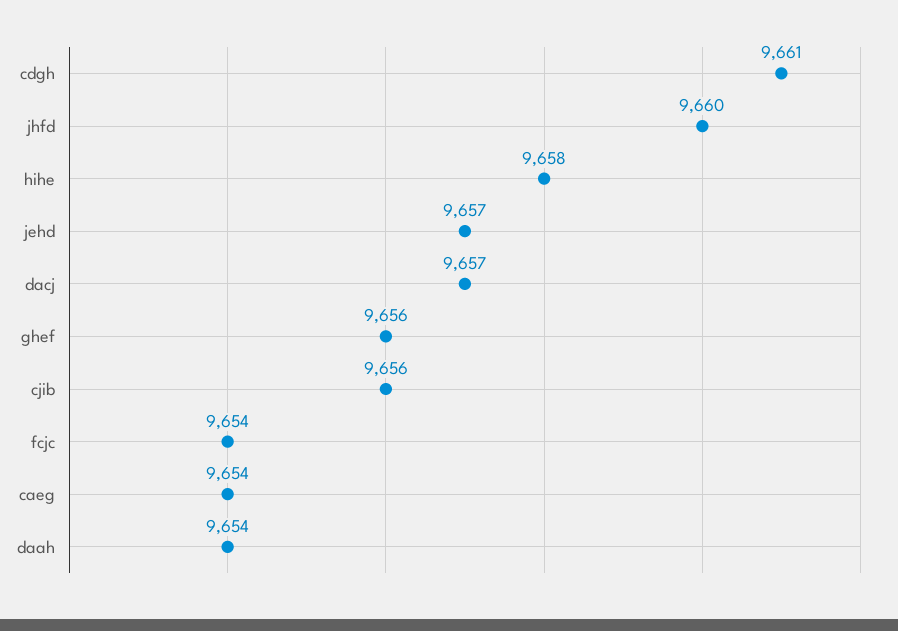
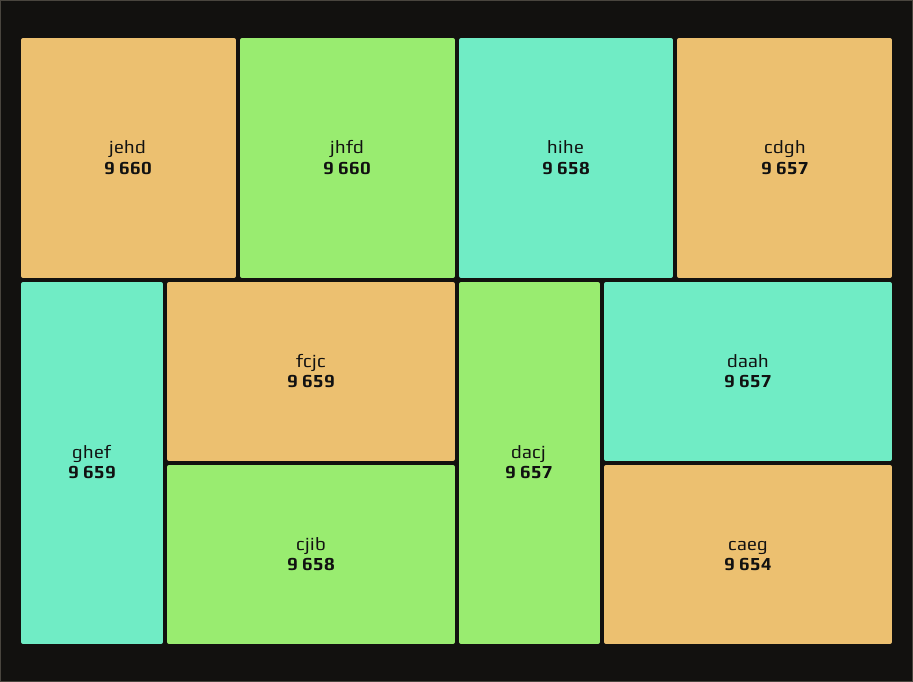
cdgh: 9661 -> 9657
jehd: 9657 -> 9660
ghef: 9656 -> 9659
cjib: 9656 -> 9658
fcjc: 9654 -> 9659
daah: 9654 -> 9657

